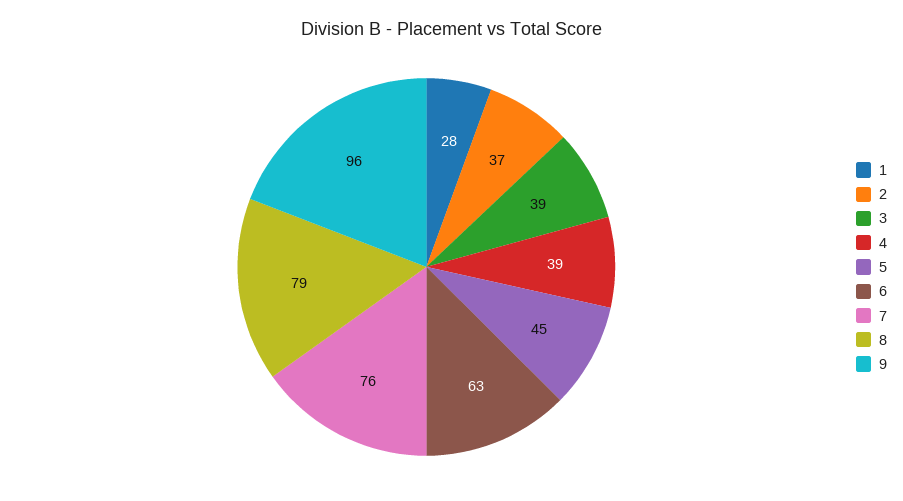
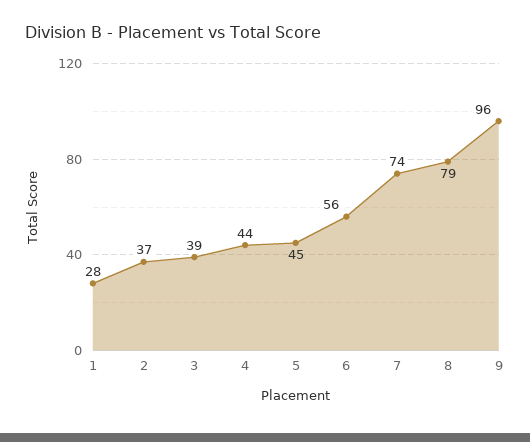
4: 39 -> 44
6: 63 -> 56
7: 76 -> 74

